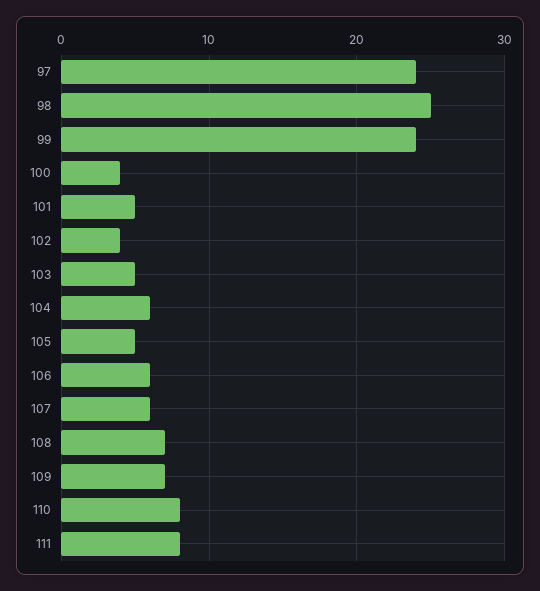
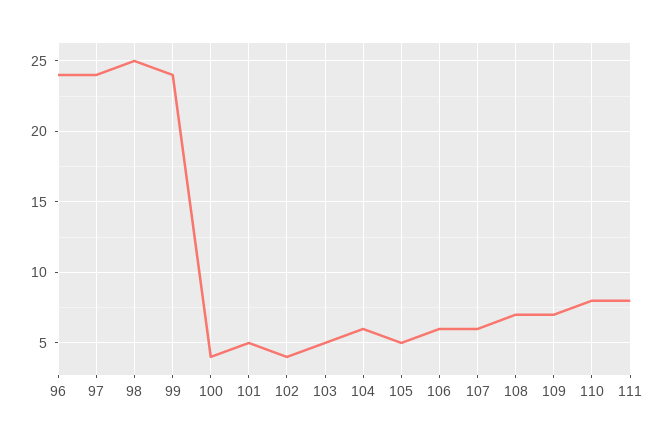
96: none -> 24

